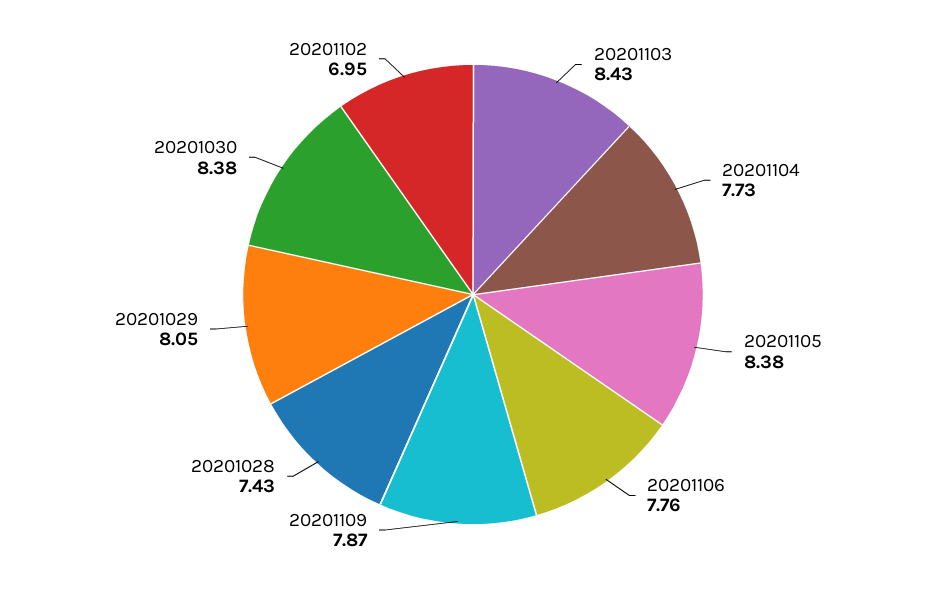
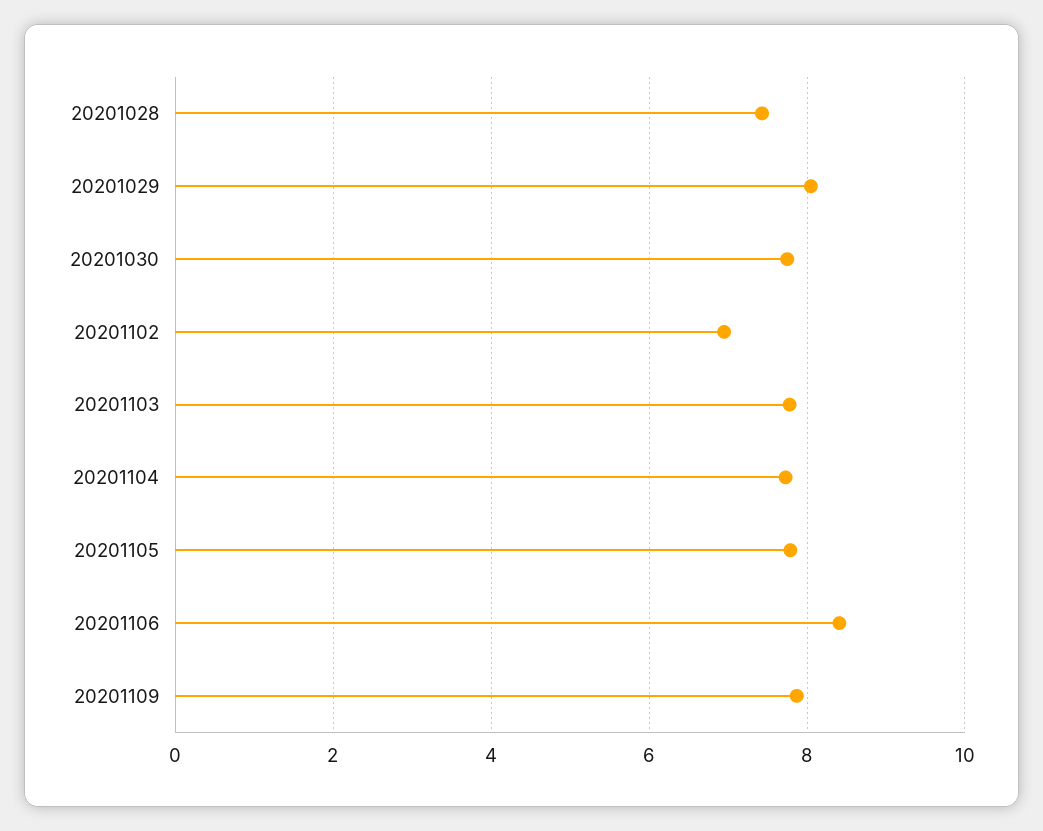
20201103: 8.43 -> 7.8
20201105: 8.38 -> 7.8
20201106: 7.76 -> 8.4
20201030: 8.38 -> 7.8

